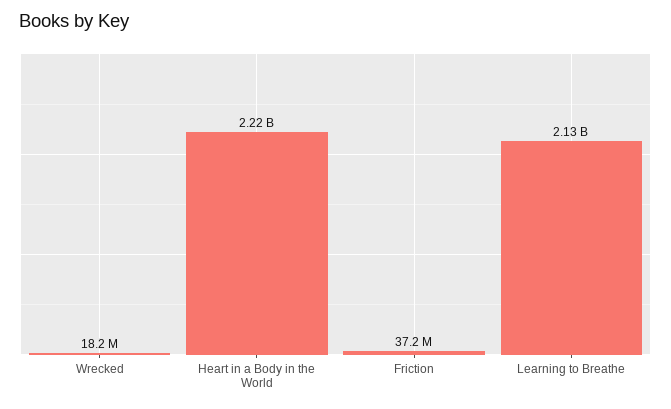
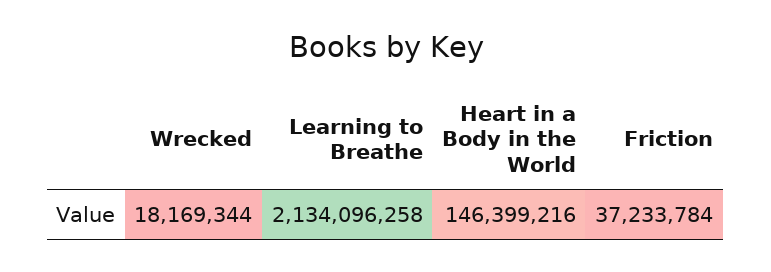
Heart in a Body in the World: 2220000000 -> 146399216

